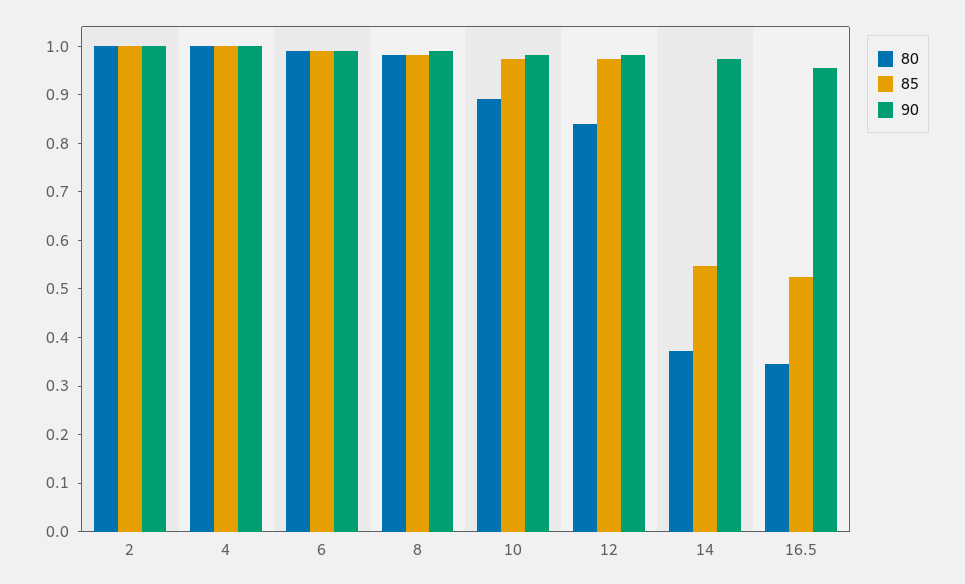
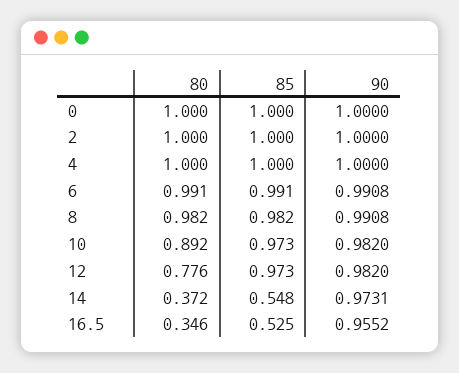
80, 12: 0.84 -> 0.776
80, 0: none -> 1
85, 0: none -> 1
90, 0: none -> 1

